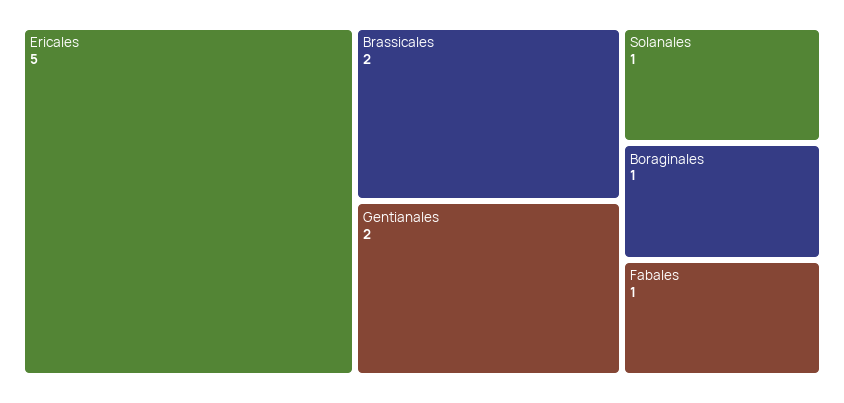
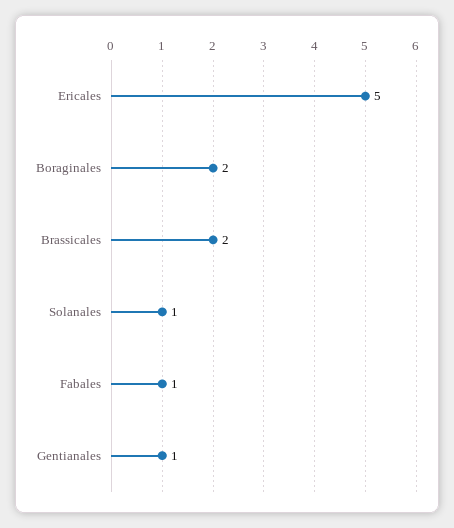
Gentianales: 2 -> 1
Boraginales: 1 -> 2

